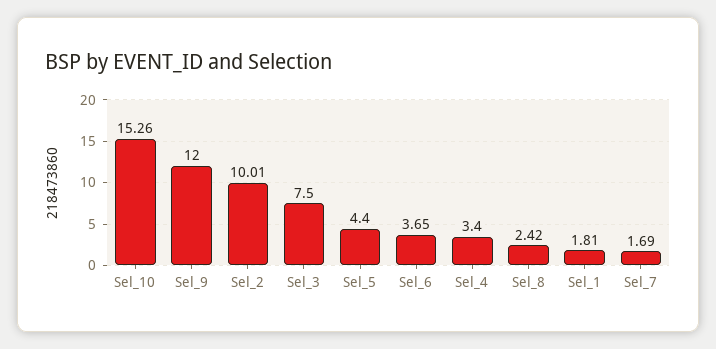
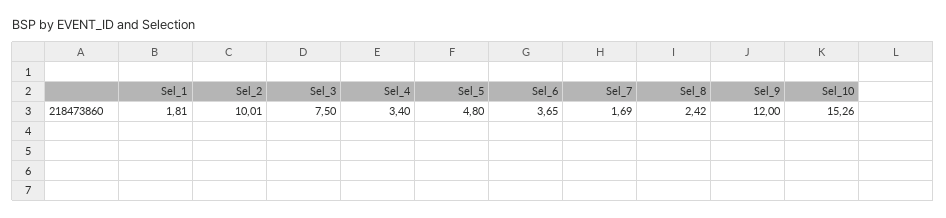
Sel_5: 4.4 -> 4.8

